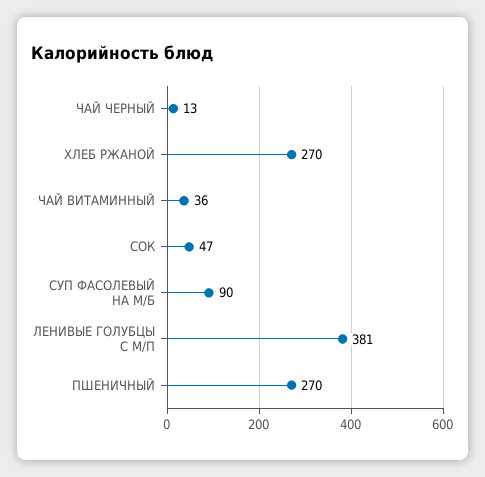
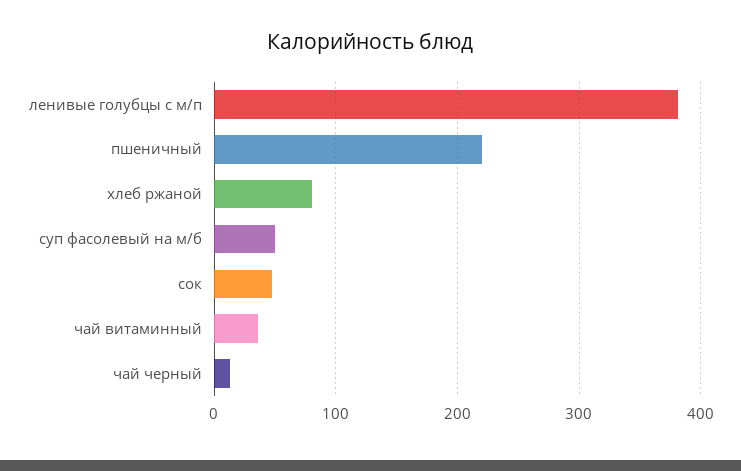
ХЛЕБ РЖАНОЙ: 270 -> 80
СУП ФАСОЛЕВЫЙ НА М/Б: 90 -> 50
ПШЕНИЧНЫЙ: 270 -> 220

